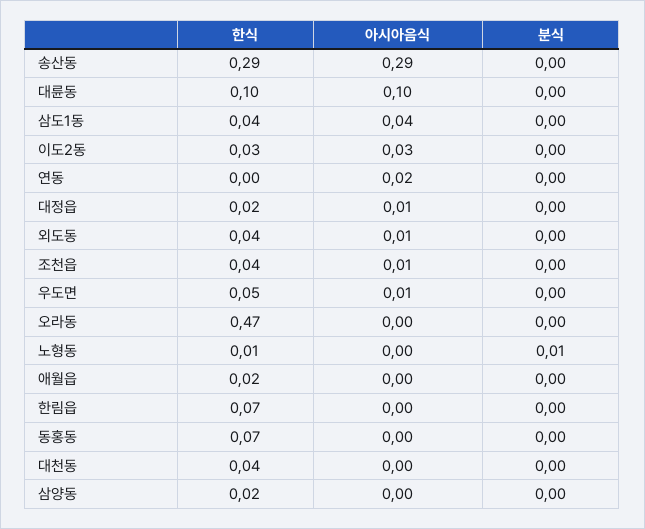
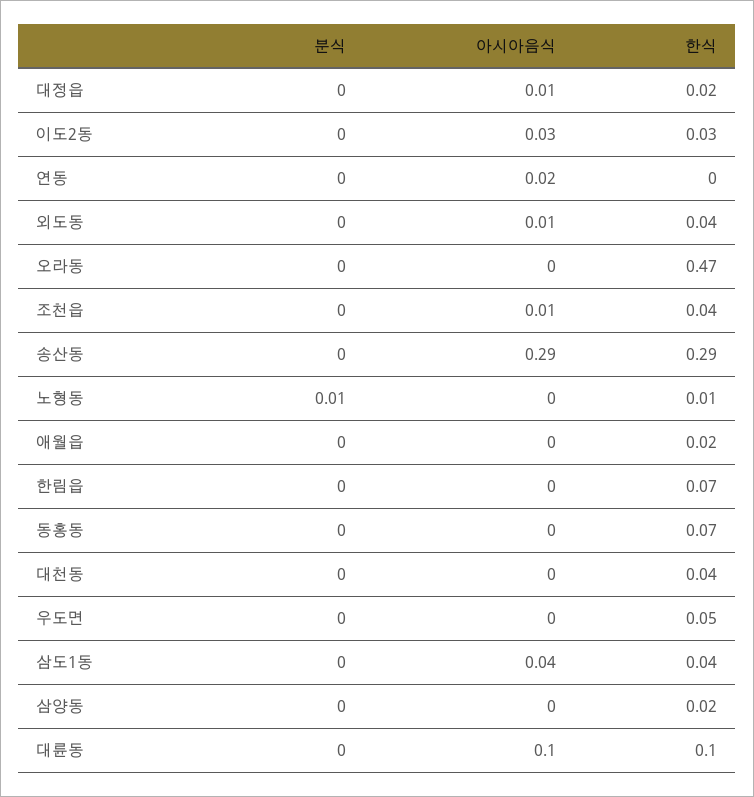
아시아음식, 우도면: 0.01 -> 0

